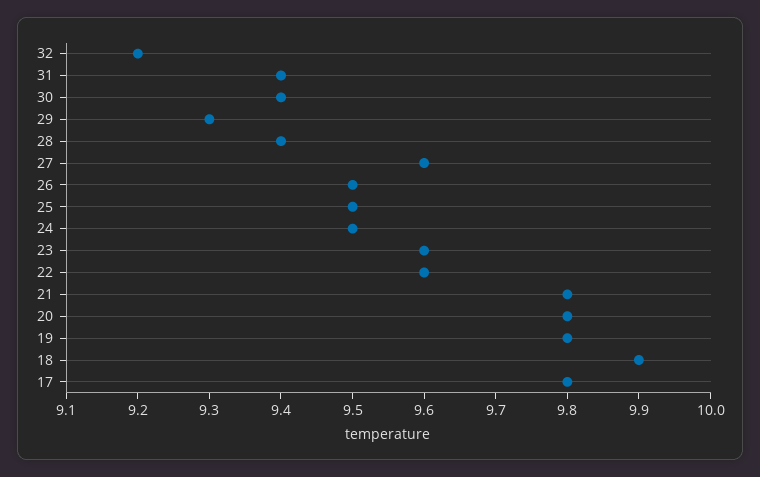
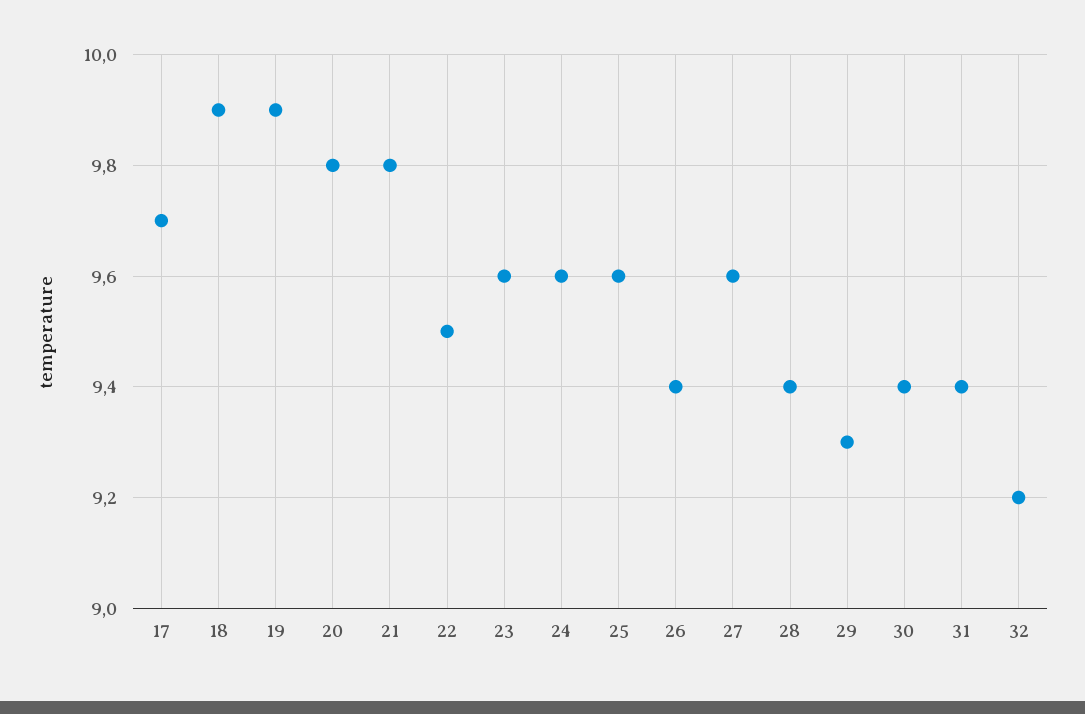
26: 9.5 -> 9.4
25: 9.5 -> 9.6
24: 9.5 -> 9.6
22: 9.6 -> 9.5
19: 9.8 -> 9.9
17: 9.8 -> 9.7

